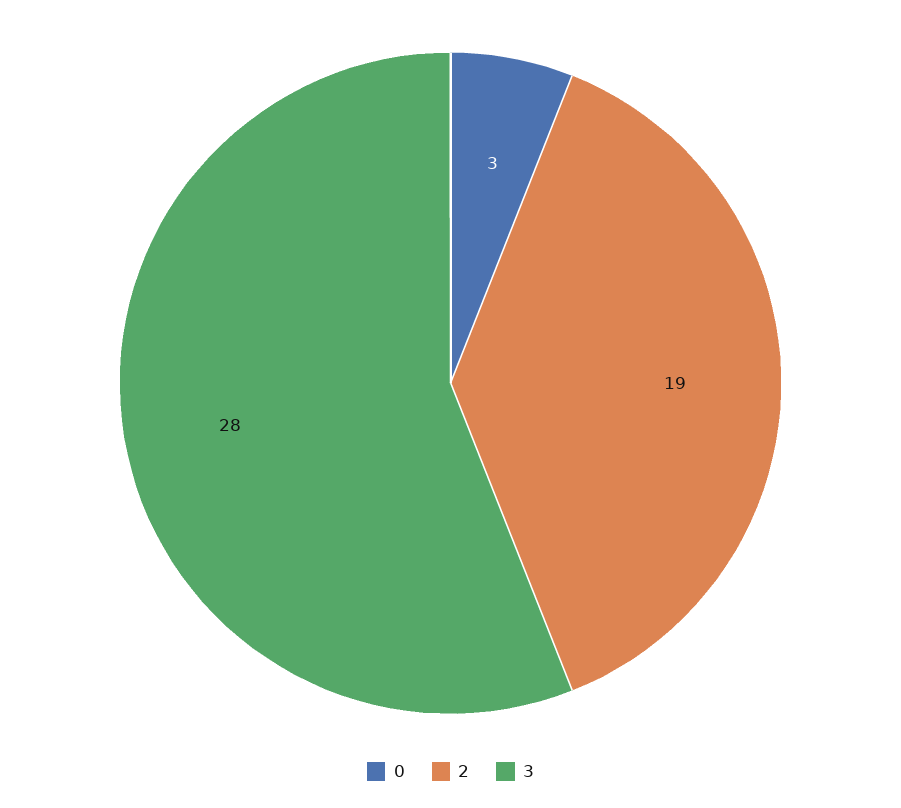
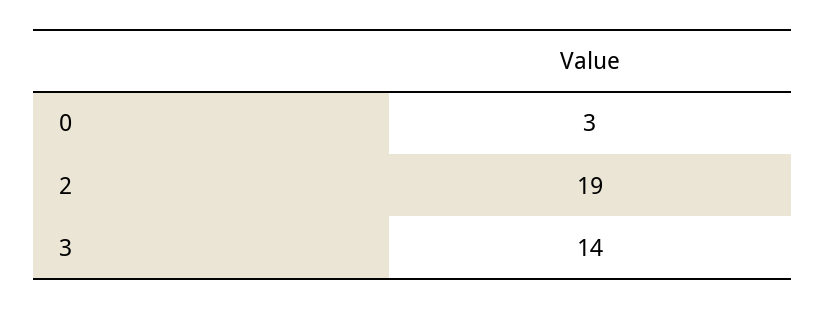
3: 28 -> 14

